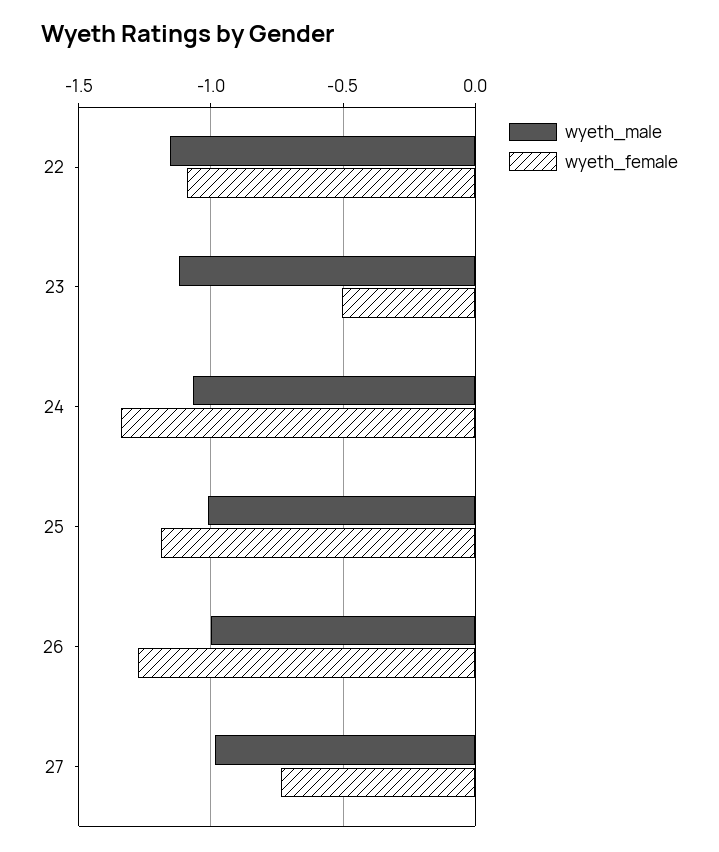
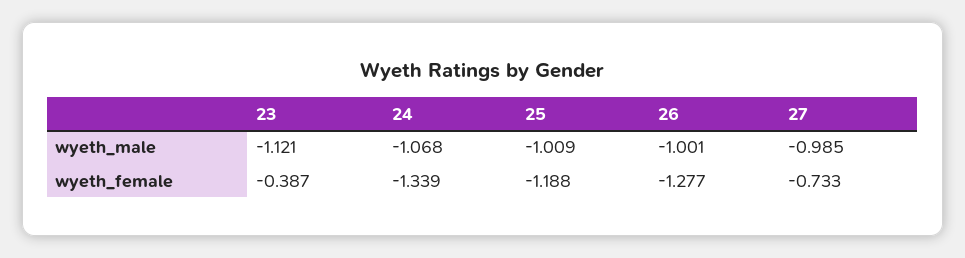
wyeth_male, 22: -1.15 -> none
wyeth_female, 22: -1.1 -> none
wyeth_female, 23: -0.5 -> -0.387

